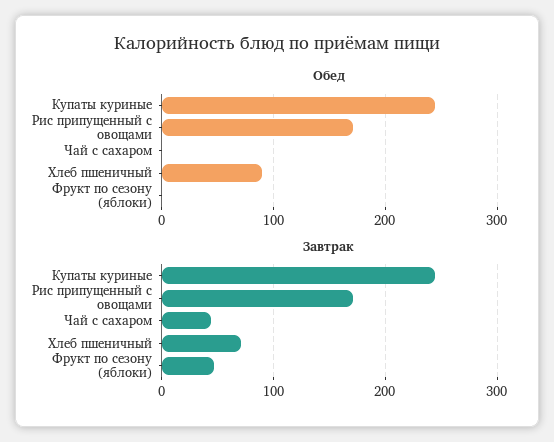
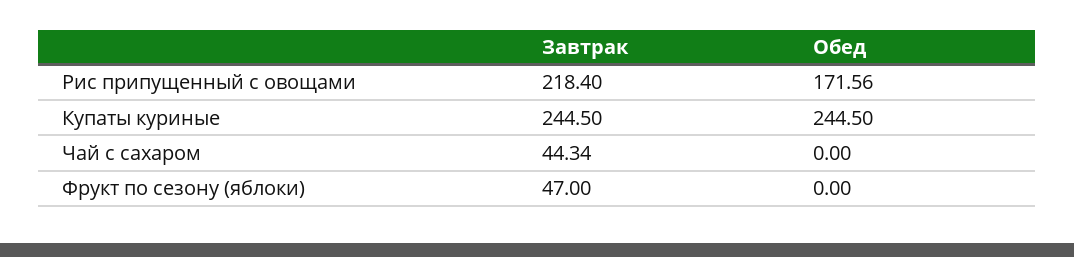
Обед, Хлеб пшеничный: 90 -> none
Завтрак, Рис припущенный с овощами: 170 -> 218.4
Завтрак, Хлеб пшеничный: 70 -> none

